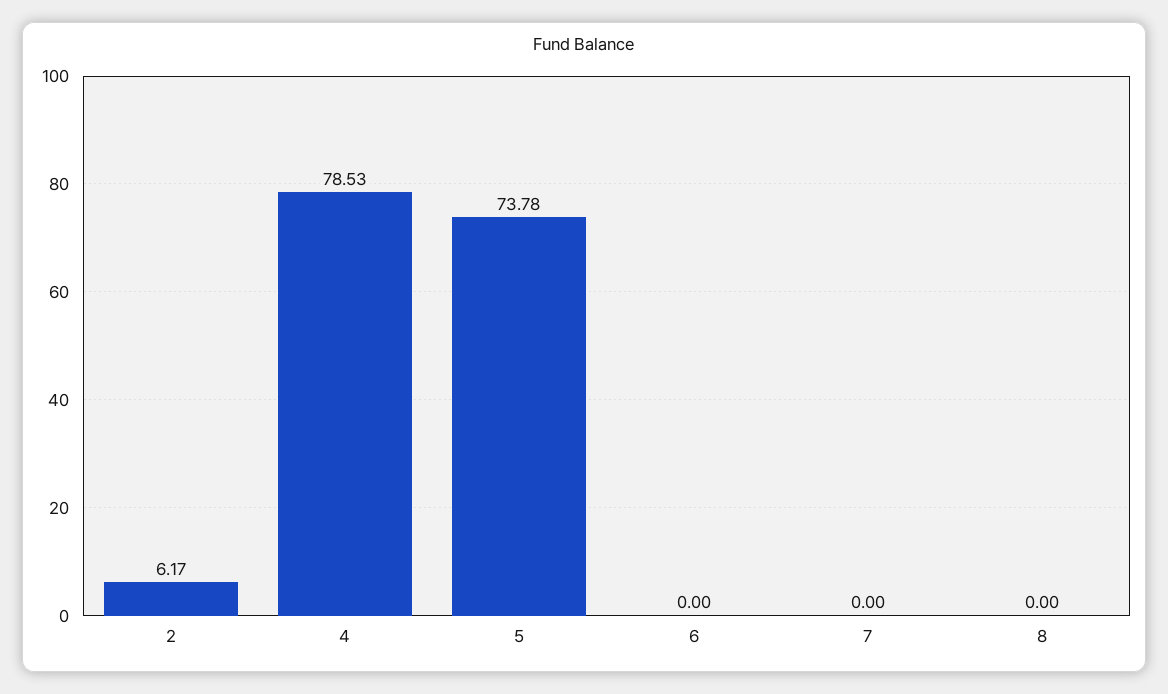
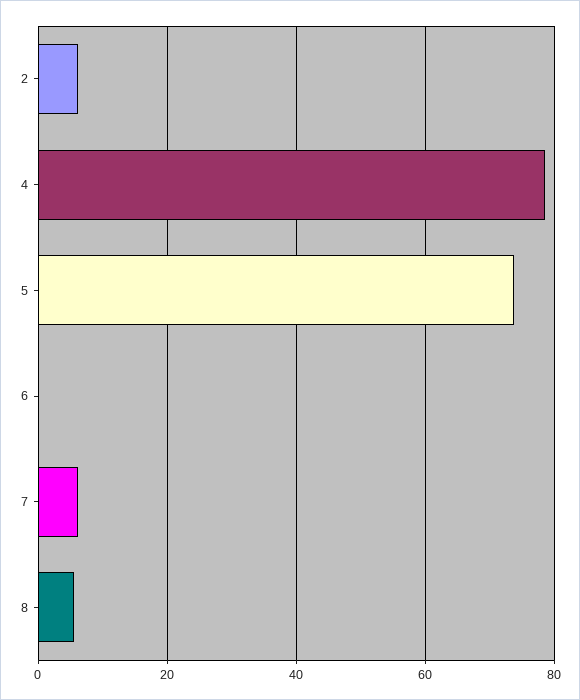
7: 0 -> 6
8: 0 -> 6

